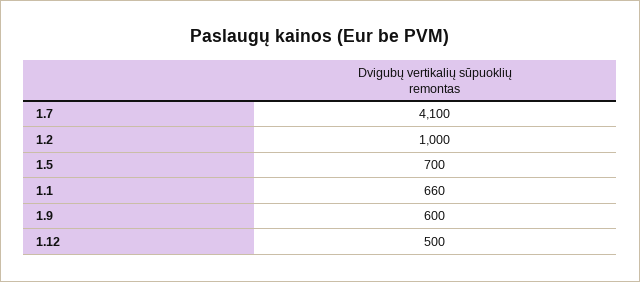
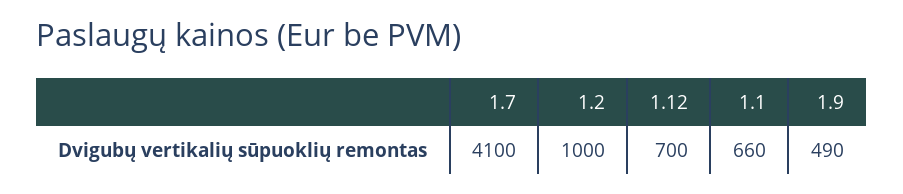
1.5: 700 -> none
1.9: 600 -> 490
1.12: 500 -> 700

